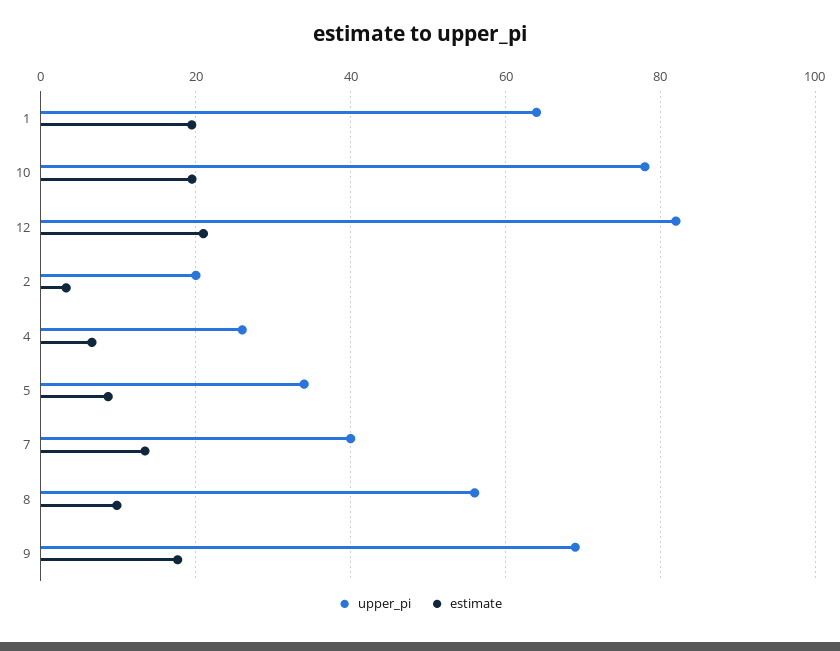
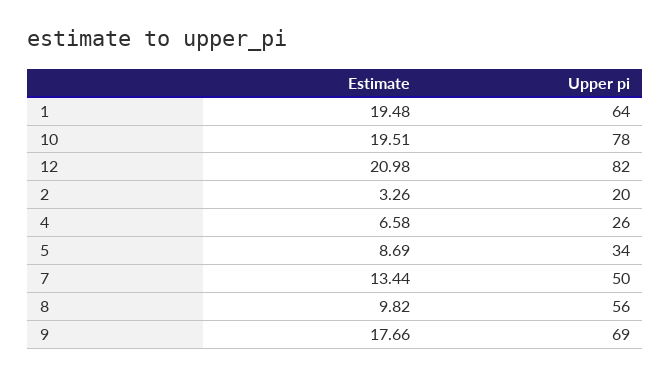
upper_pi, 7: 40 -> 50

